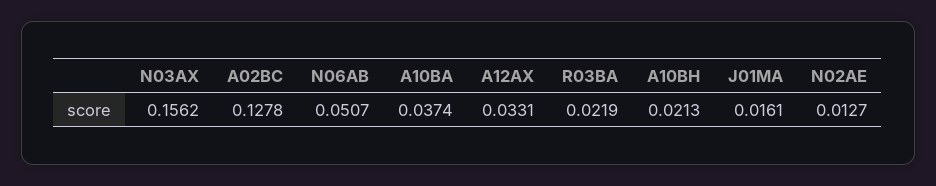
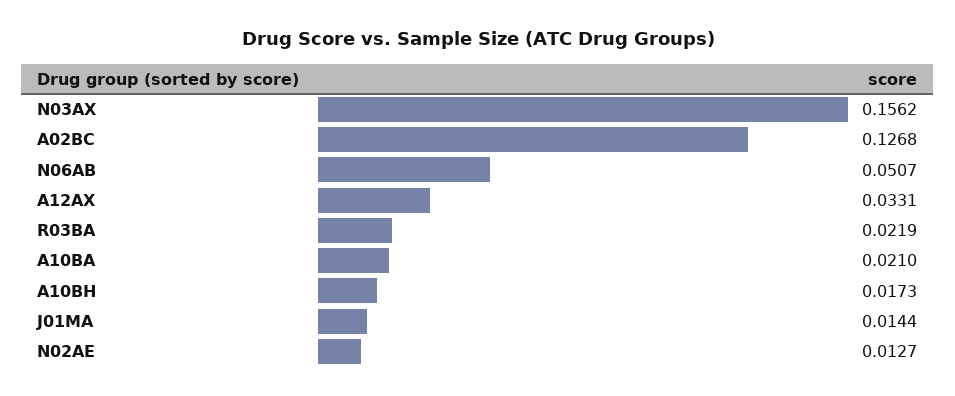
A02BC: 0.1278 -> 0.1268
A10BA: 0.0374 -> 0.021
A10BH: 0.0213 -> 0.0173
J01MA: 0.0161 -> 0.0144

